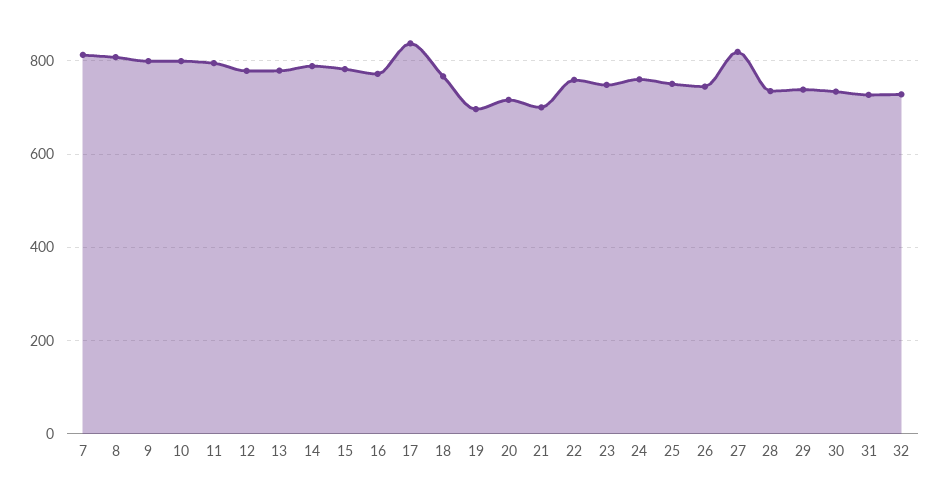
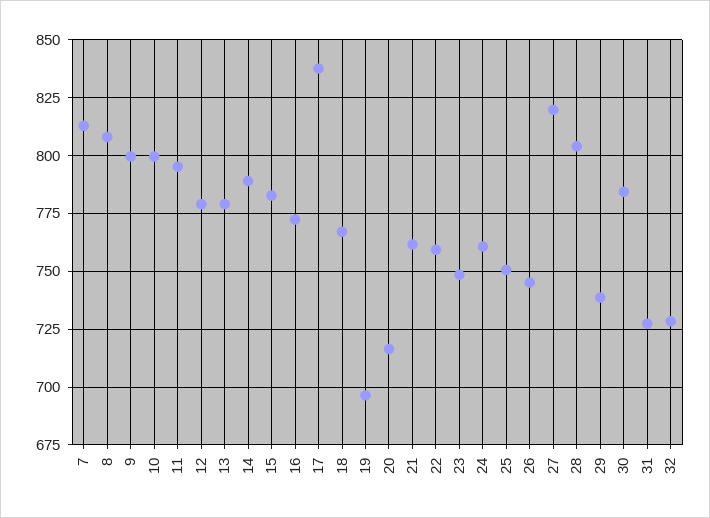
21: 700 -> 760
28: 740 -> 805
30: 740 -> 785

